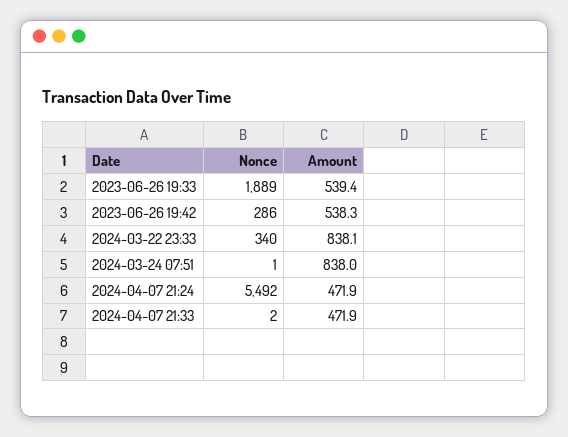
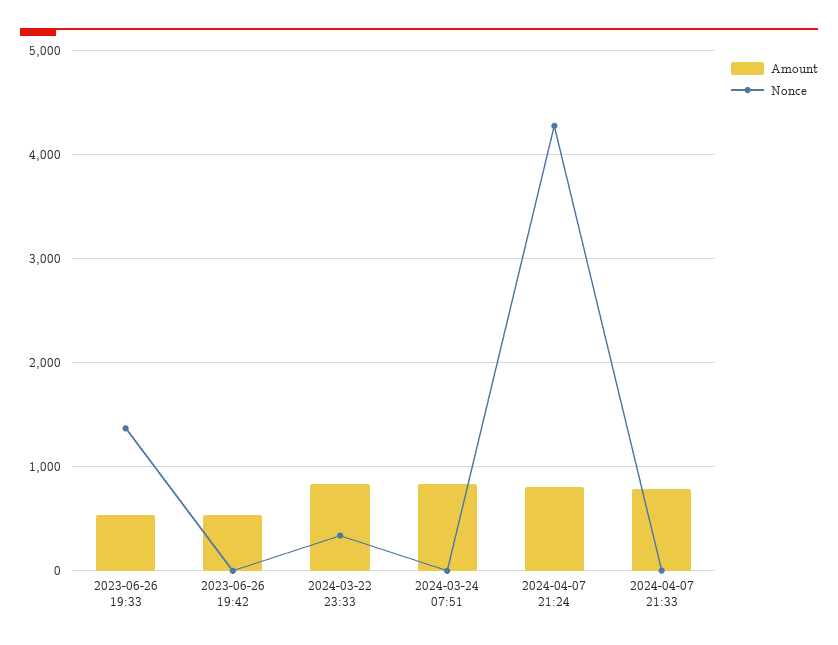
Nonce, 2023-06-26 19:33: 1889 -> 1400
Nonce, 2023-06-26 19:42: 286 -> 0
Nonce, 2024-04-07 21:24: 5492 -> 4300
Amount, 2024-04-07 21:24: 471.9 -> 800
Amount, 2024-04-07 21:33: 471.9 -> 800

